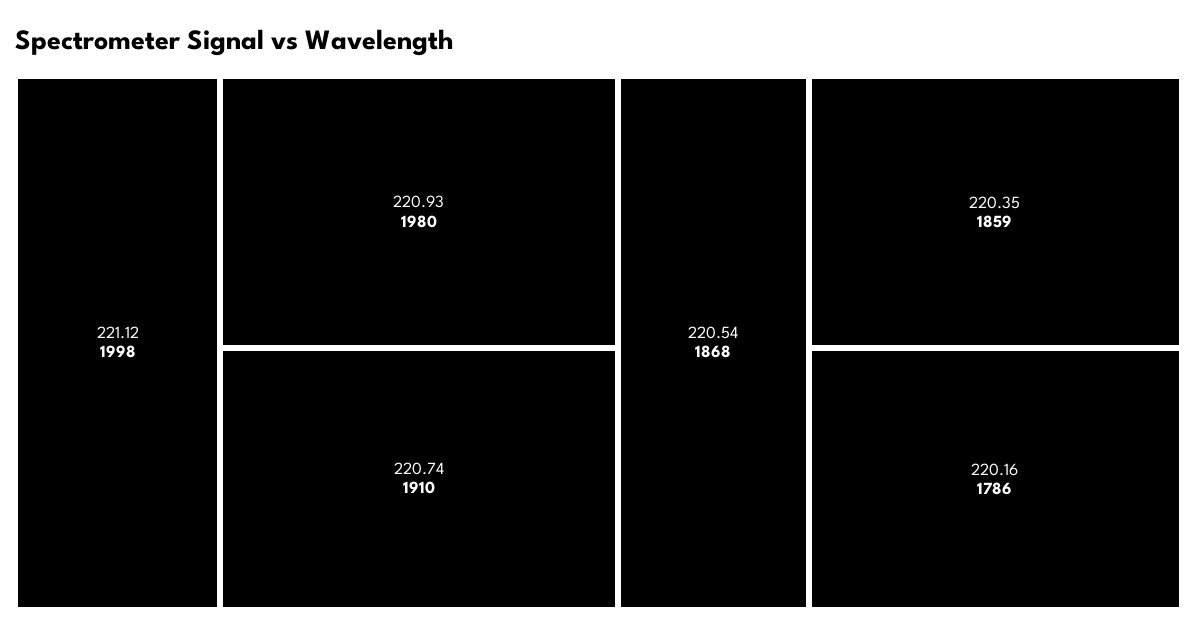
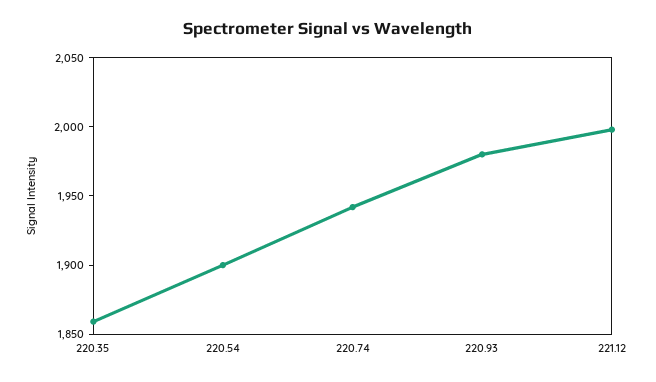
220.74: 1910 -> 1940
220.54: 1868 -> 1900
220.16: 1786 -> none

